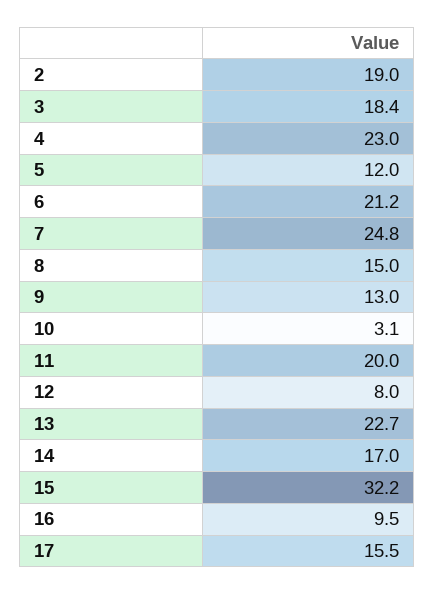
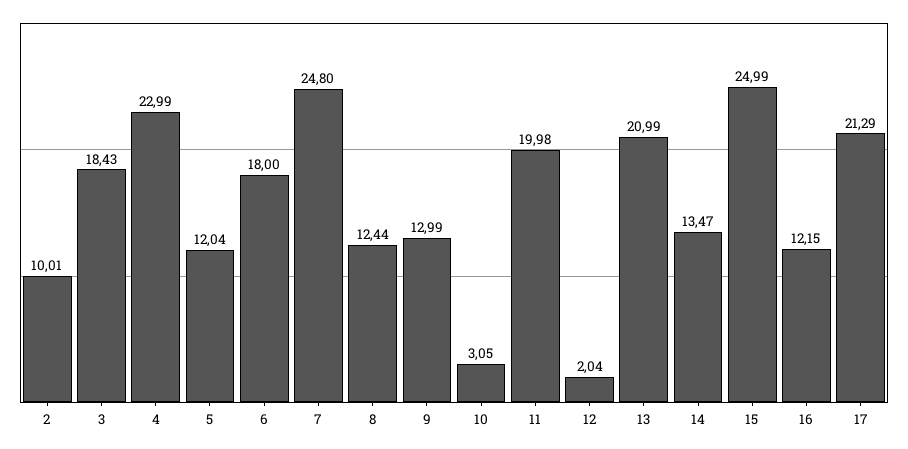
2: 19 -> 10.01
6: 21.2 -> 18
8: 15 -> 12.44
12: 8 -> 2.04
13: 22.7 -> 20.99
14: 17 -> 13.47
15: 32.2 -> 24.99
16: 9.5 -> 12.15
17: 15.5 -> 21.29

